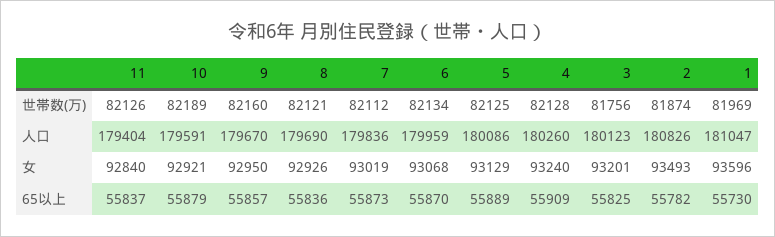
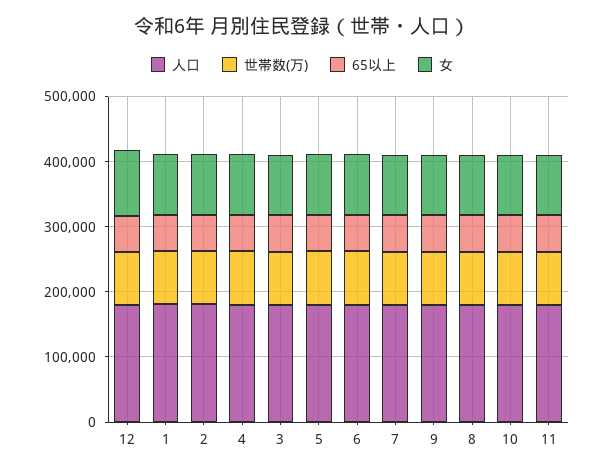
人口, 12: none -> 180000
世帯数(万), 12: none -> 80000
65以上, 12: none -> 60000
女, 12: none -> 100000

